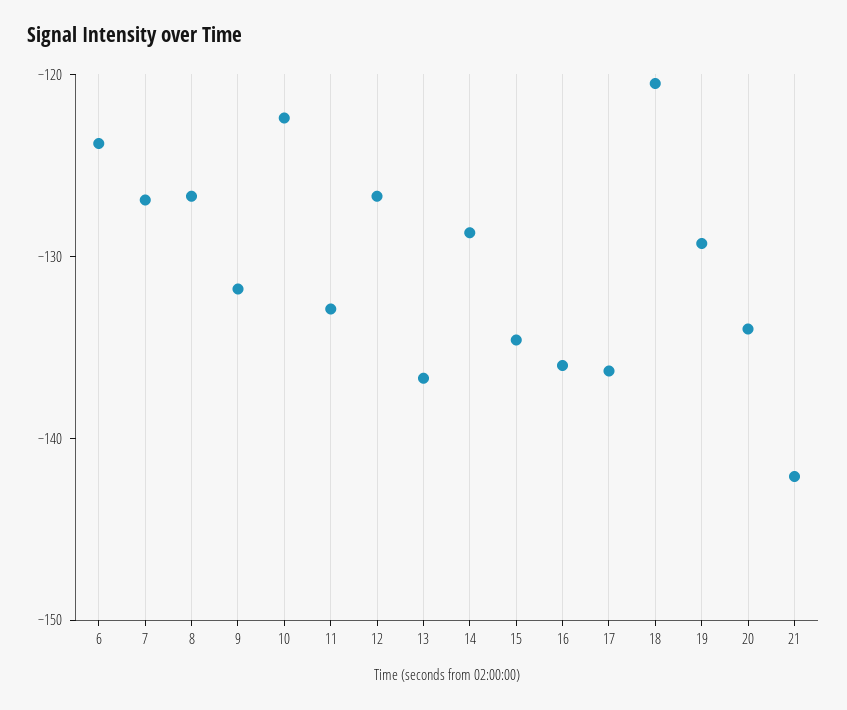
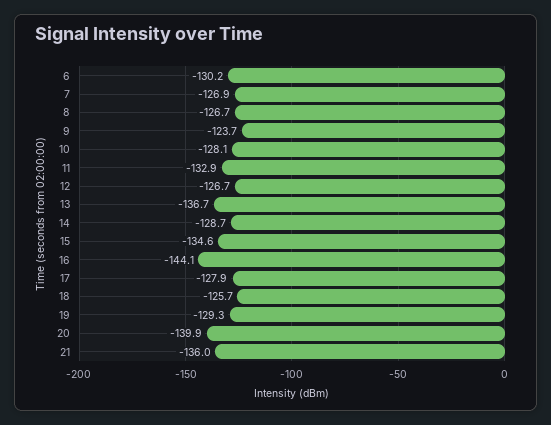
6: -124 -> -130.2
9: -132 -> -123.7
10: -122 -> -128.1
16: -136 -> -144.1
17: -136 -> -127.9
18: -120 -> -125.7
20: -134 -> -139.9
21: -142 -> -136

